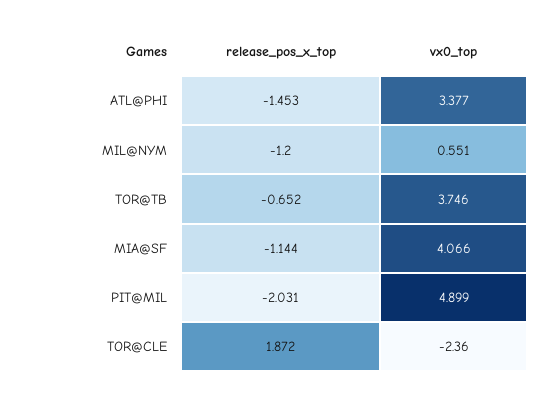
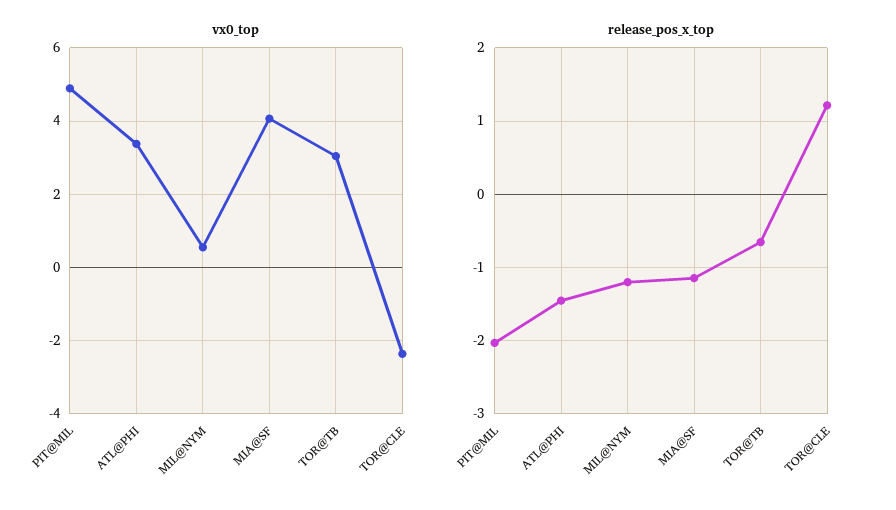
vx0_top, TOR@TB: 3.746 -> 3
release_pos_x_top, TOR@CLE: 1.872 -> 1.2

